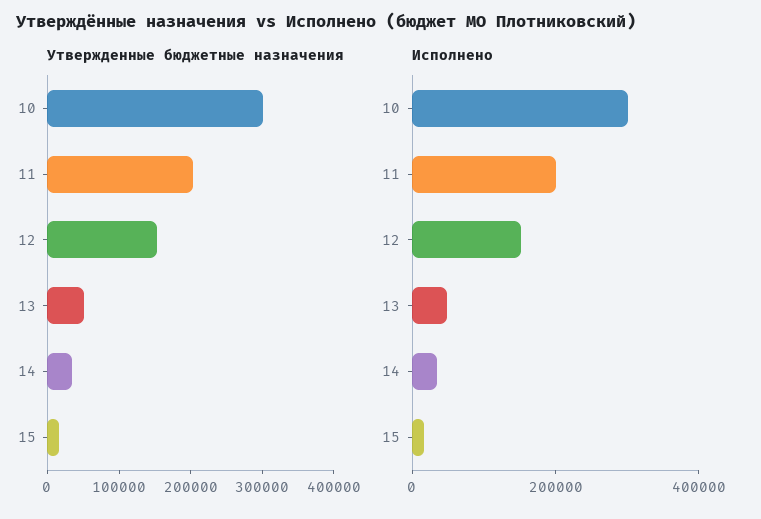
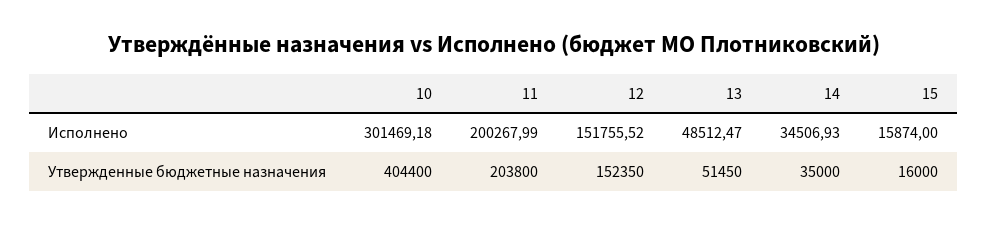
Утвержденные бюджетные назначения, 10: 300000 -> 404400

